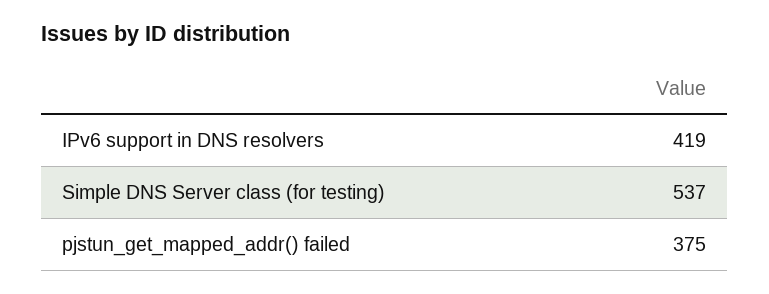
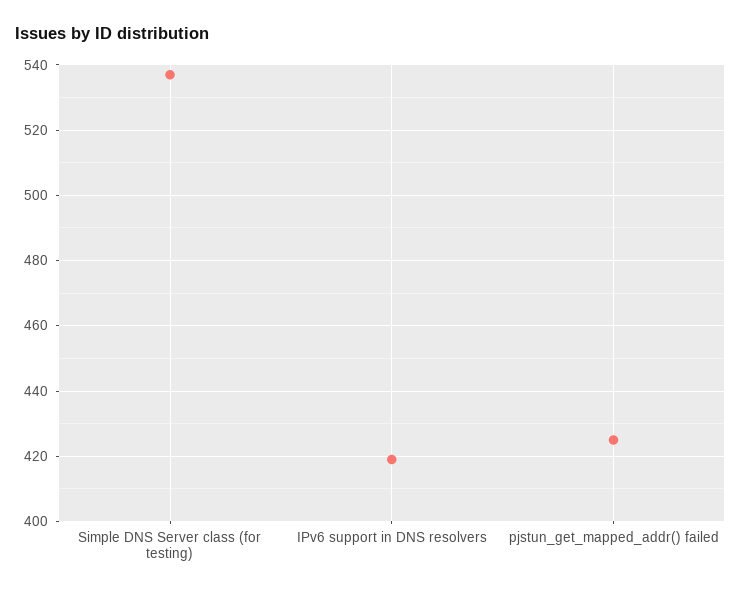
pjstun_get_mapped_addr() failed: 375 -> 425

